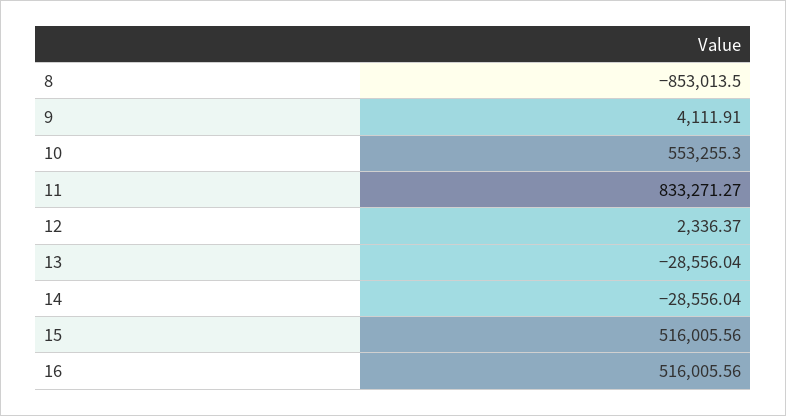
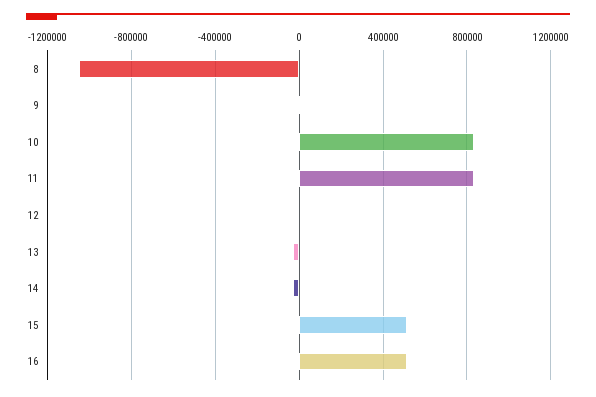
8: -853013.5 -> -1050000
10: 553255.3 -> 850000

